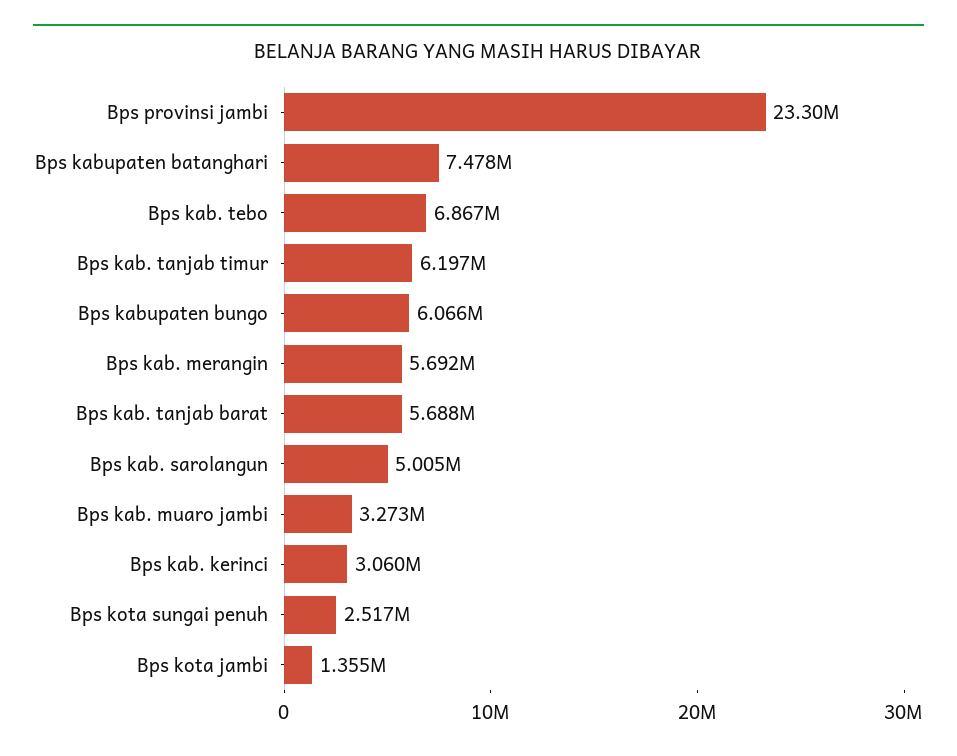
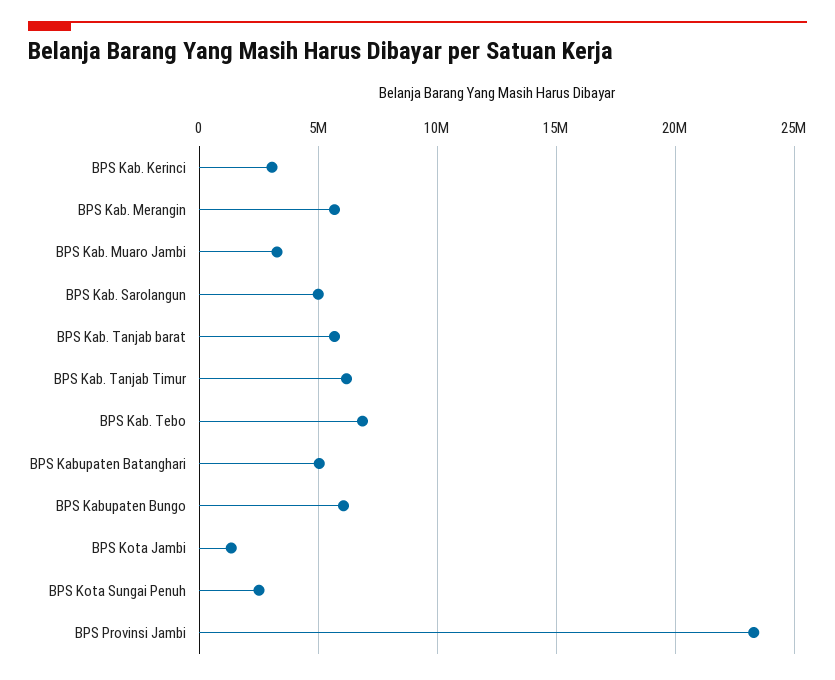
Bps kabupaten batanghari: 7478000 -> 5000000

